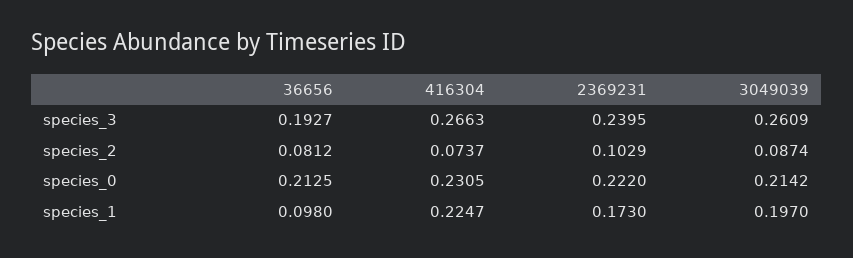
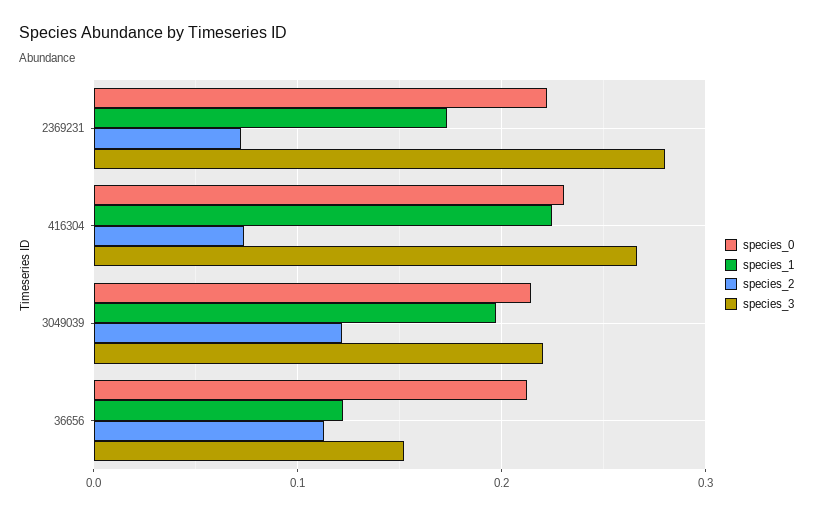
species_3, 36656: 0.1927 -> 0.15
species_3, 2369231: 0.2395 -> 0.28
species_3, 3049039: 0.2609 -> 0.22
species_2, 36656: 0.0812 -> 0.11
species_2, 2369231: 0.1029 -> 0.07
species_2, 3049039: 0.0874 -> 0.12
species_1, 36656: 0.098 -> 0.12

